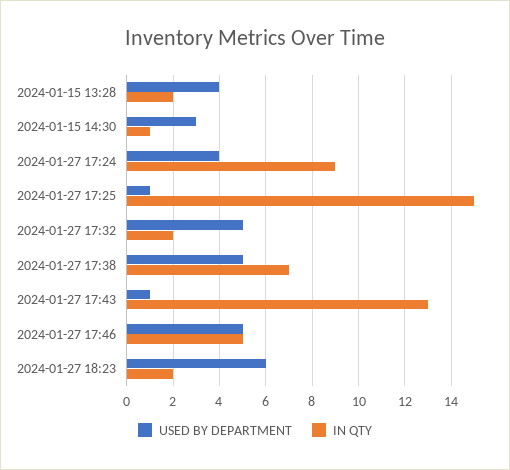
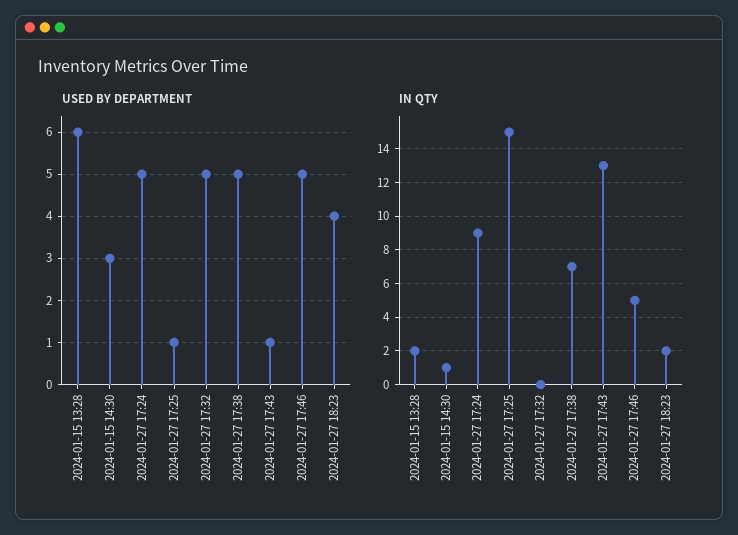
USED BY DEPARTMENT, 2024-01-15 13:28: 4 -> 6
USED BY DEPARTMENT, 2024-01-27 17:24: 4 -> 5
IN QTY, 2024-01-27 17:32: 2 -> 0
USED BY DEPARTMENT, 2024-01-27 18:23: 6 -> 4

